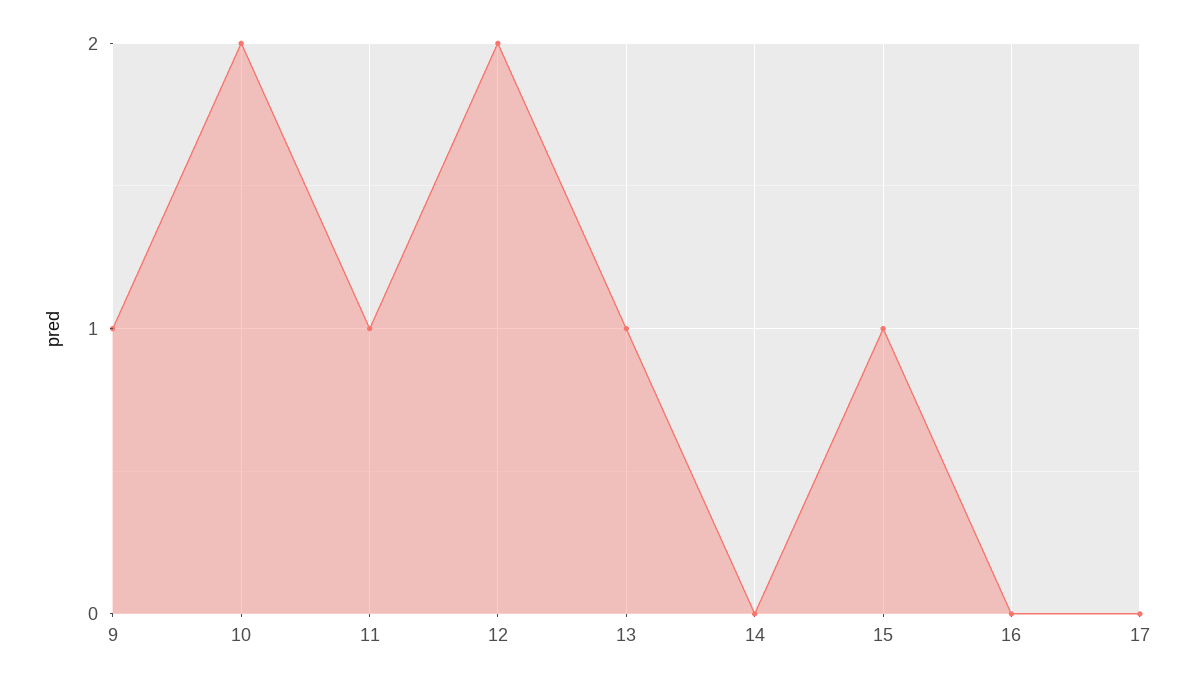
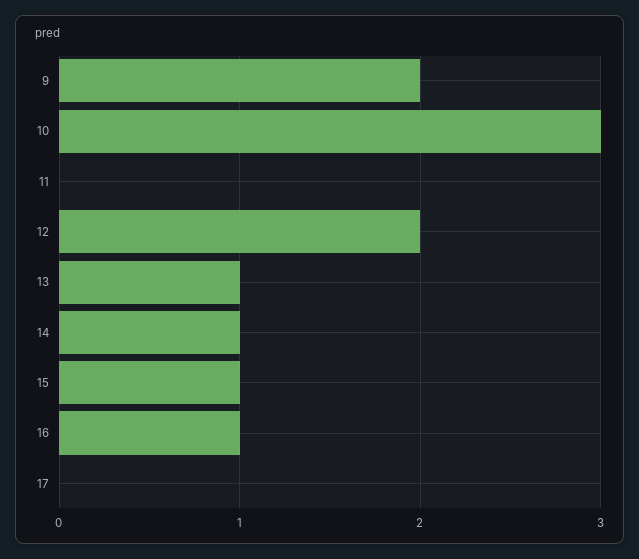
9: 1 -> 2
10: 2 -> 3
11: 1 -> 0
14: 0 -> 1
16: 0 -> 1

